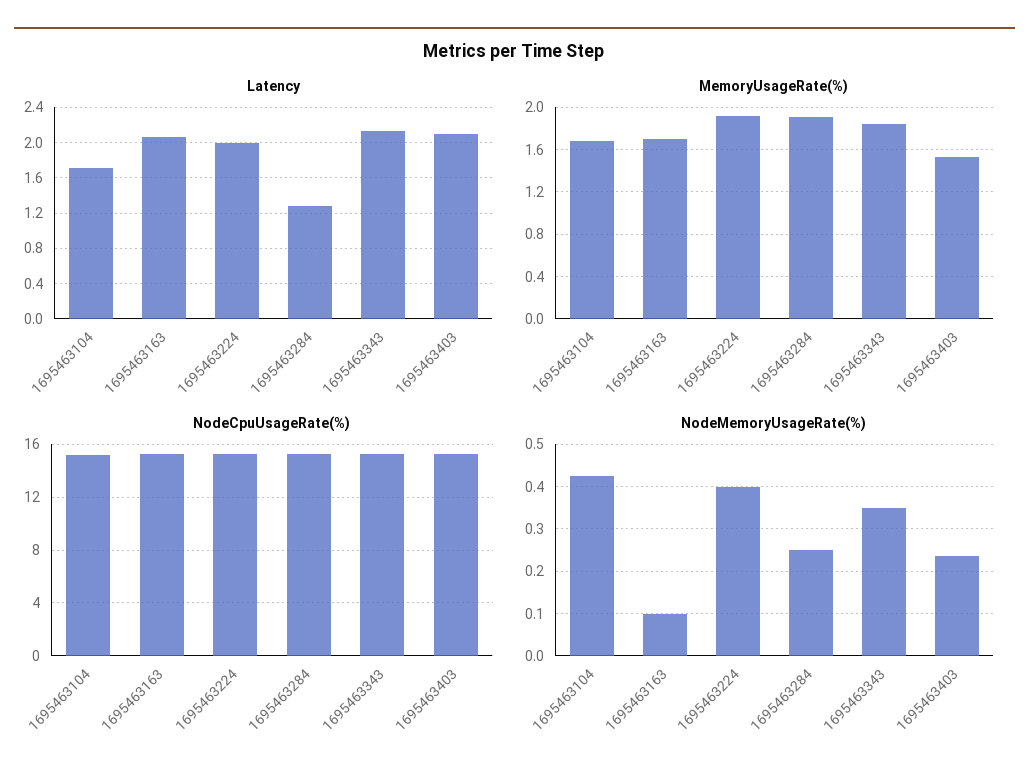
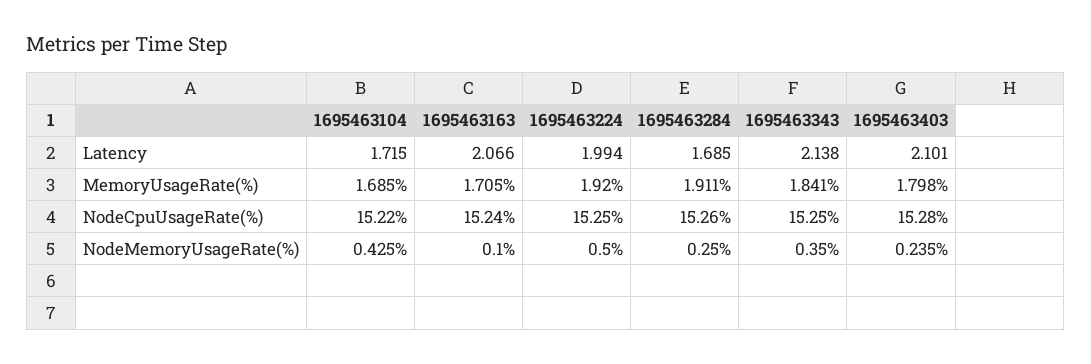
Latency, 1695463284: 1.3 -> 1.685
MemoryUsageRate(%), 1695463403: 1.5 -> 1.798
NodeMemoryUsageRate(%), 1695463224: 0.4 -> 0.5

